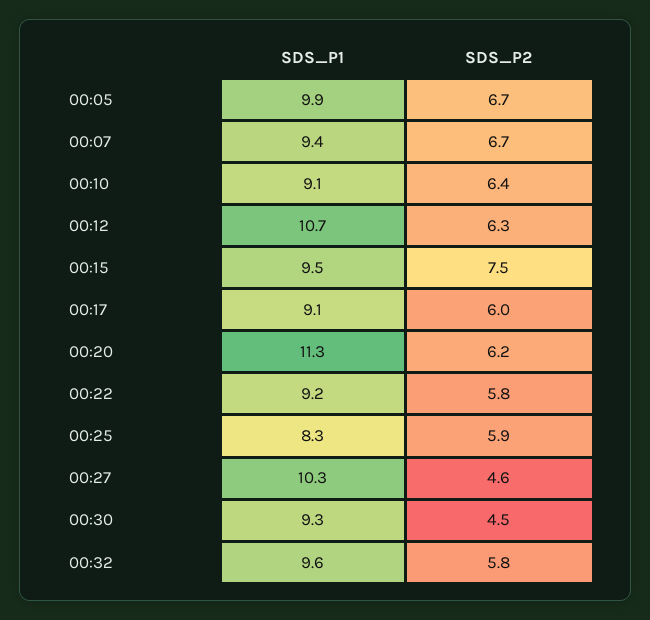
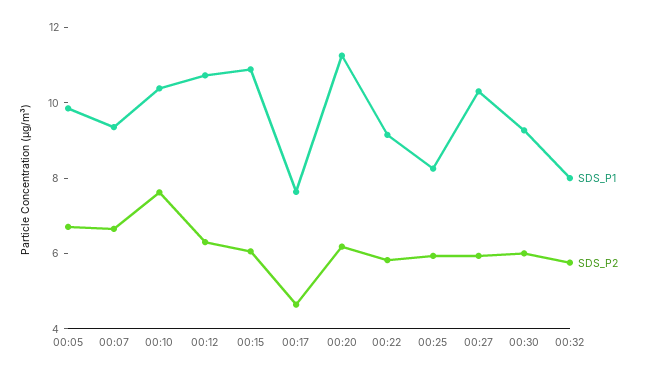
SDS_P1, 00:10: 9.1 -> 10.5
SDS_P2, 00:10: 6.4 -> 7.5
SDS_P1, 00:15: 9.5 -> 11
SDS_P2, 00:15: 7.5 -> 6
SDS_P1, 00:17: 9.1 -> 7.5
SDS_P2, 00:17: 6 -> 4.5
SDS_P2, 00:27: 4.6 -> 6
SDS_P2, 00:30: 4.5 -> 6
SDS_P1, 00:32: 9.6 -> 8

